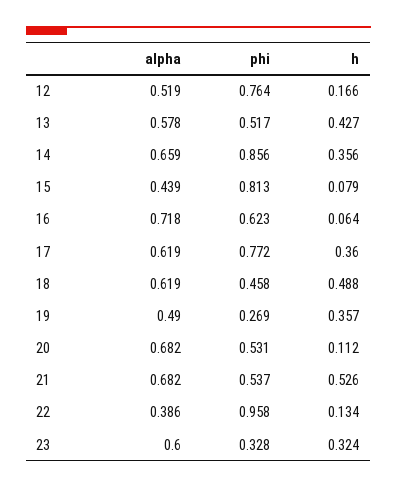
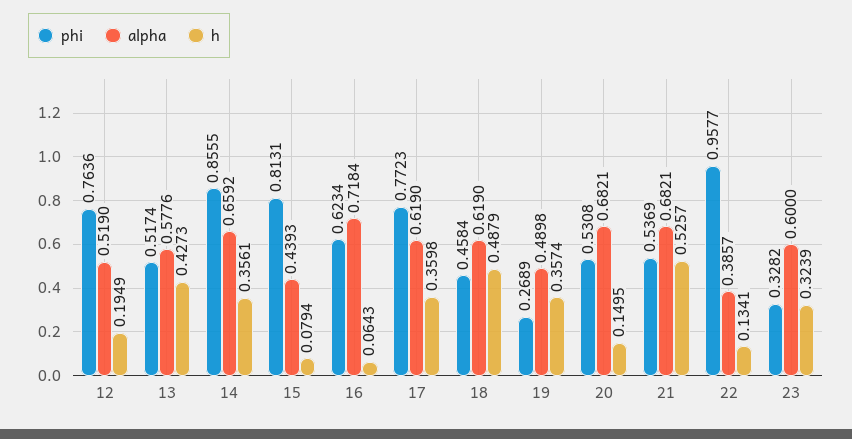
h, 12: 0.166 -> 0.1949
h, 20: 0.112 -> 0.1495

